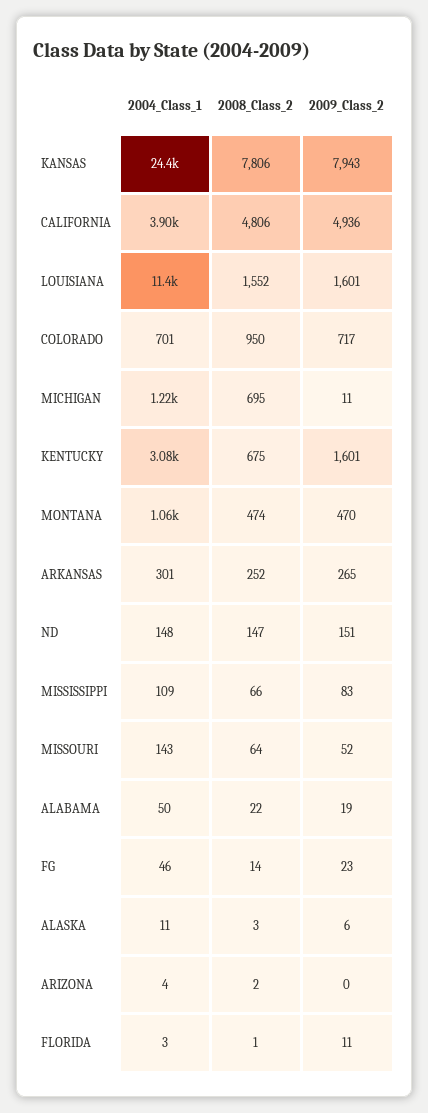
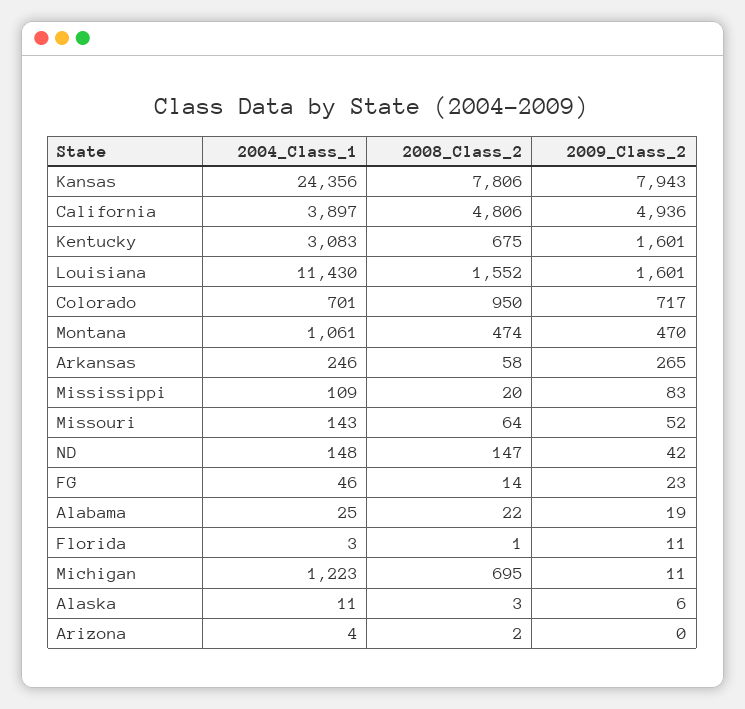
2004_Class_1, ARKANSAS: 301 -> 246
2008_Class_2, ARKANSAS: 252 -> 58
2009_Class_2, ND: 151 -> 42
2008_Class_2, MISSISSIPPI: 66 -> 20
2004_Class_1, ALABAMA: 50 -> 25

